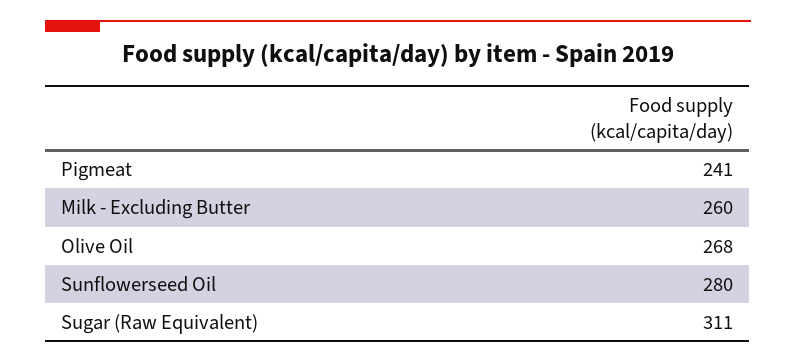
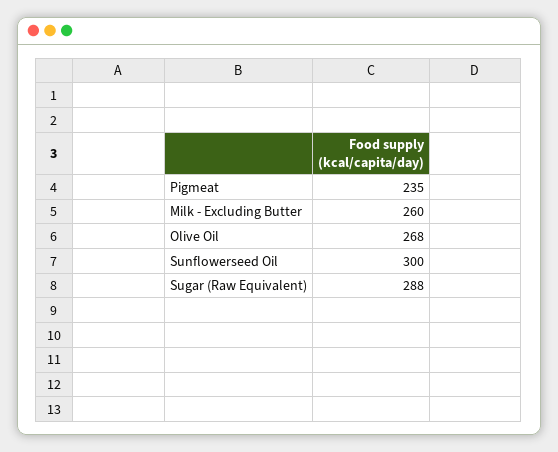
Pigmeat: 241 -> 235
Sunflowerseed Oil: 280 -> 300
Sugar (Raw Equivalent): 311 -> 288

